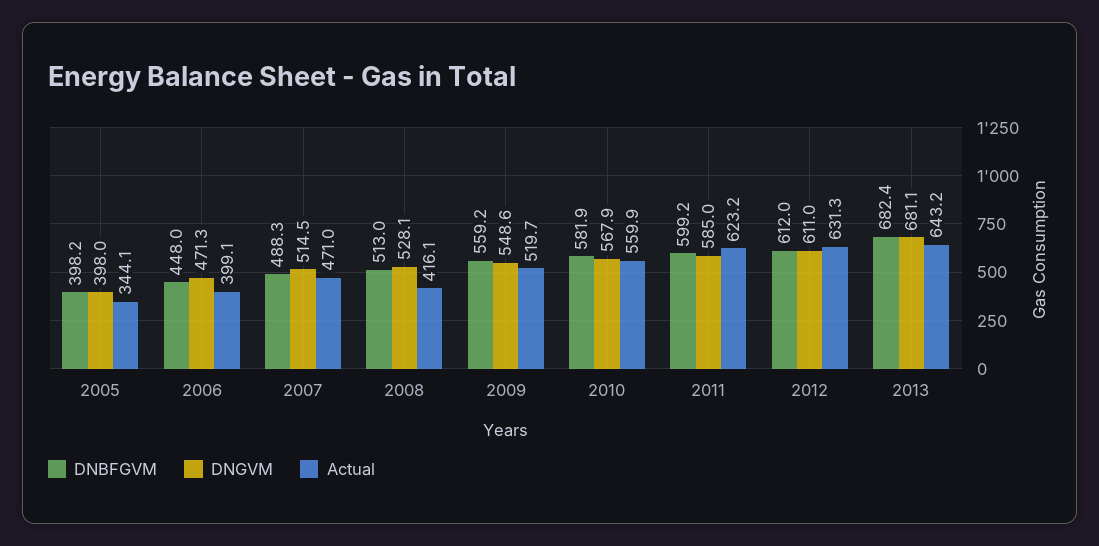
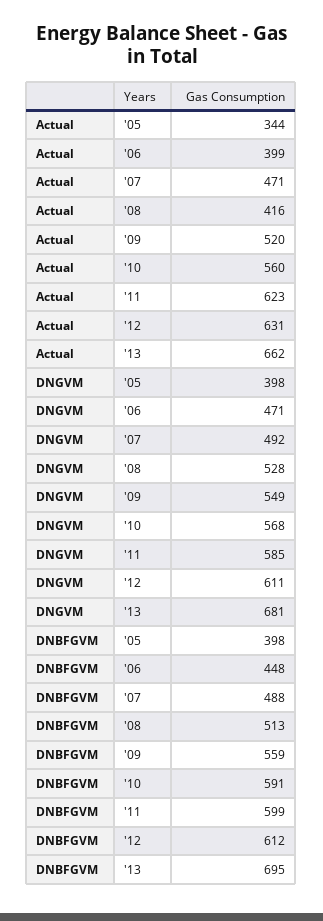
DNGVM, 2007: 514.5 -> 492
DNBFGVM, 2010: 581.9 -> 591
DNBFGVM, 2013: 682.4 -> 695
Actual, 2013: 643.2 -> 662

